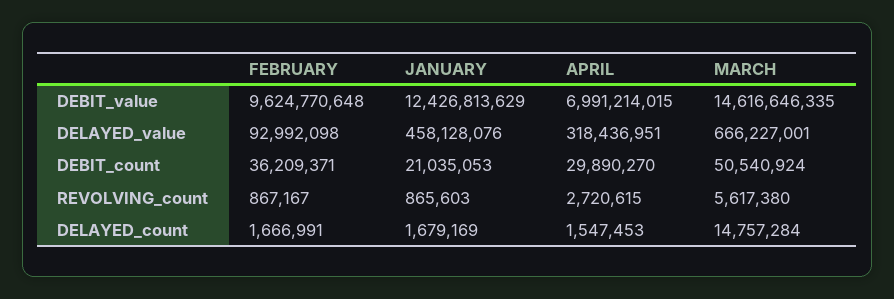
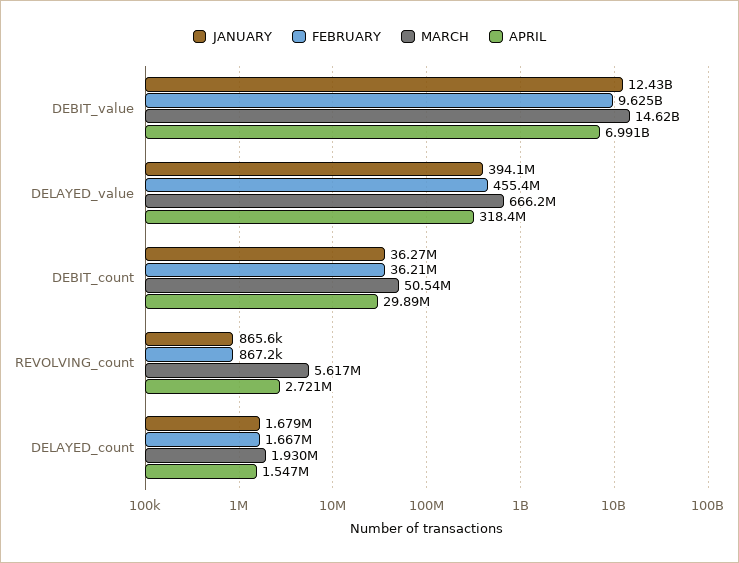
FEBRUARY, DELAYED_value: 92992098 -> 455400000
JANUARY, DELAYED_value: 458128076 -> 394100000
JANUARY, DEBIT_count: 21035053 -> 36270000
MARCH, DELAYED_count: 14757284 -> 1930000

